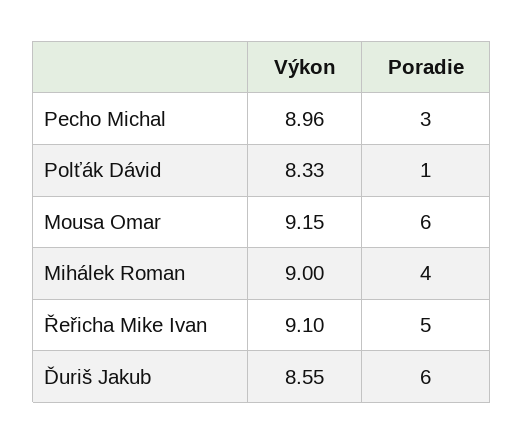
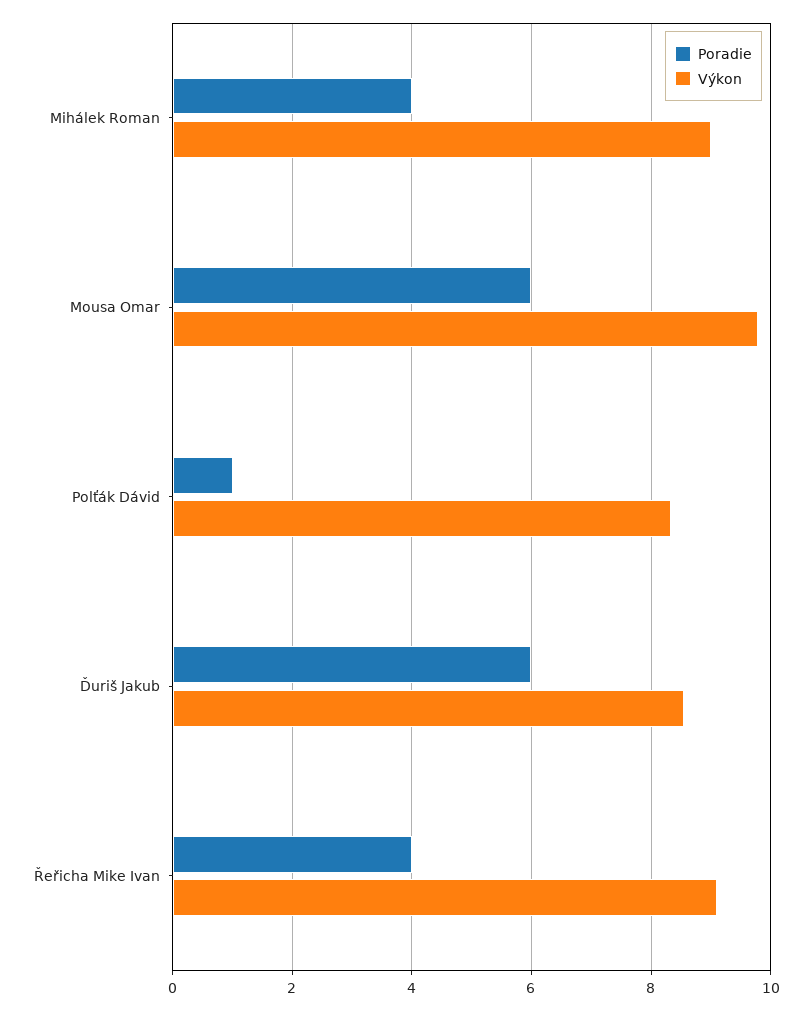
Výkon, Pecho Michal: 8.96 -> none
Poradie, Pecho Michal: 3 -> none
Výkon, Mousa Omar: 9.15 -> 9.8
Poradie, Řeřicha Mike Ivan: 5 -> 4

